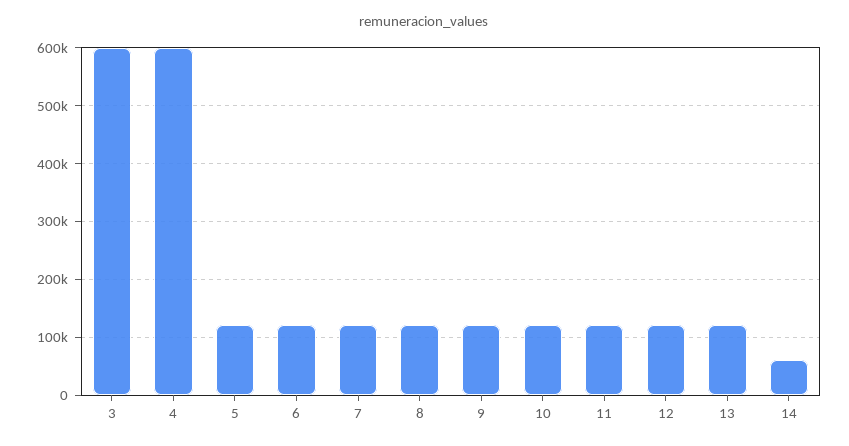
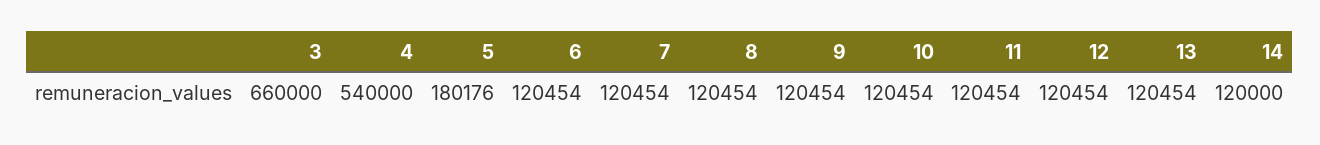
3: 600000 -> 660000
4: 600000 -> 540000
5: 120000 -> 180176
14: 60000 -> 120000

